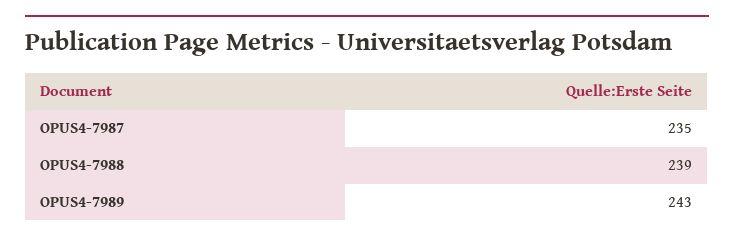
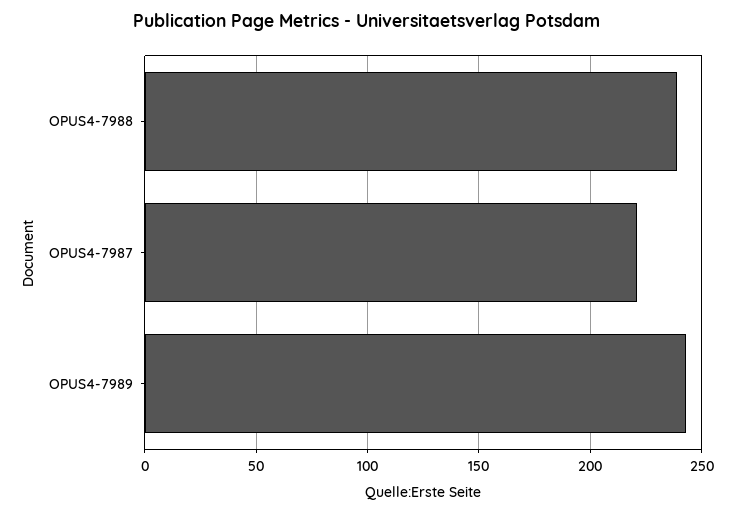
OPUS4-7987: 235 -> 220

